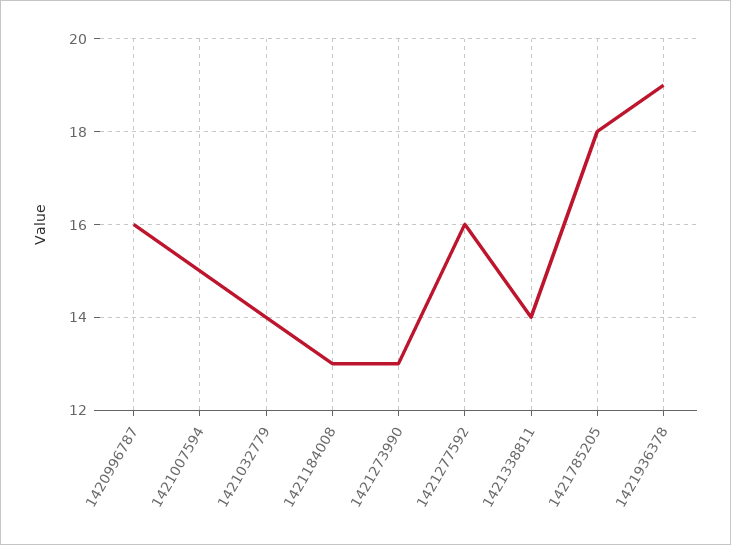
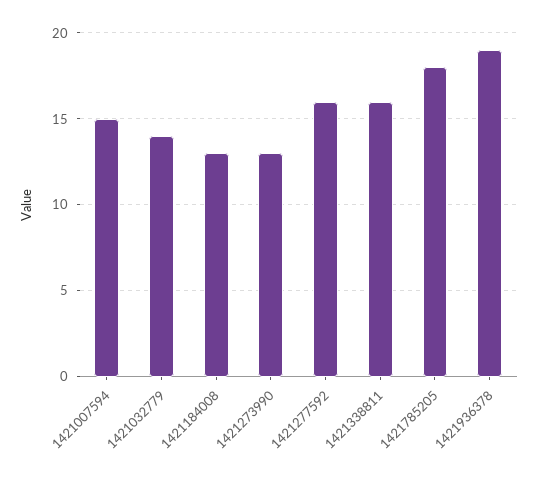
1420996787: 16 -> none
1421338811: 14 -> 16

